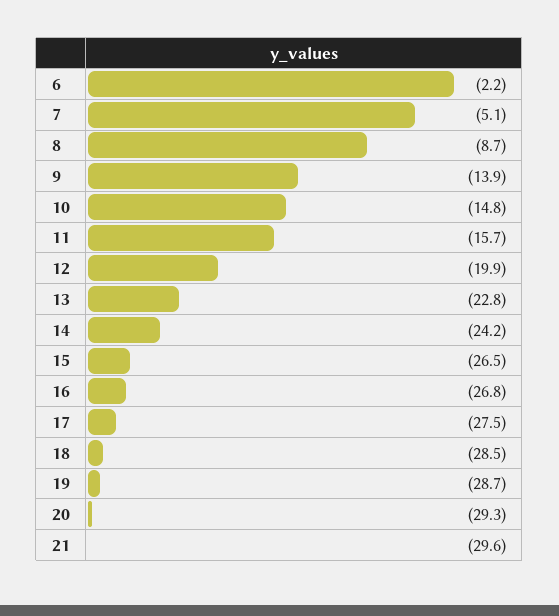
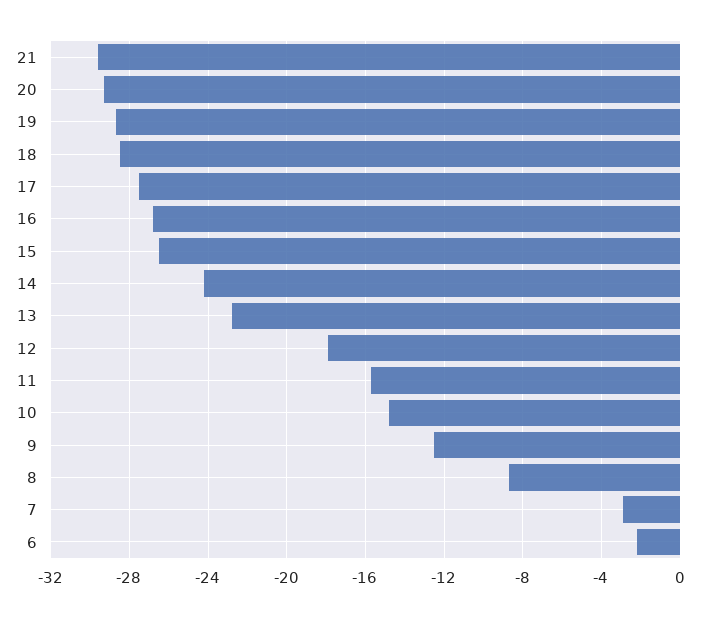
7: -5.1 -> -3
9: -13.9 -> -12.5
12: -19.9 -> -18

